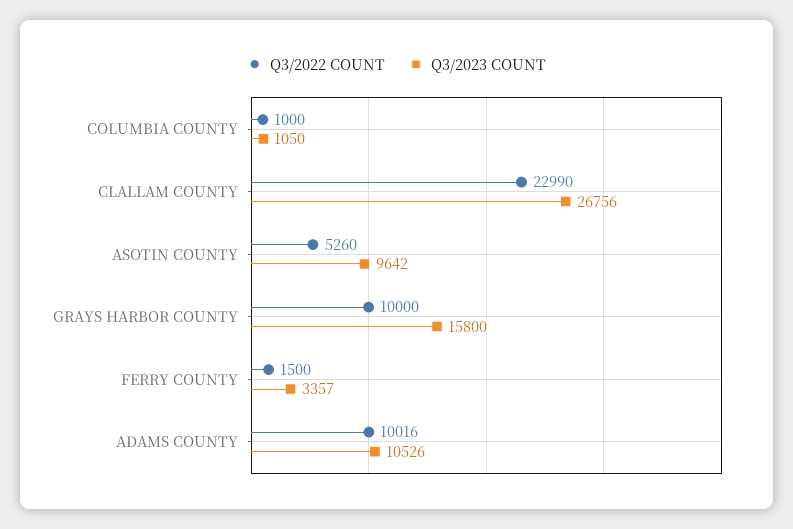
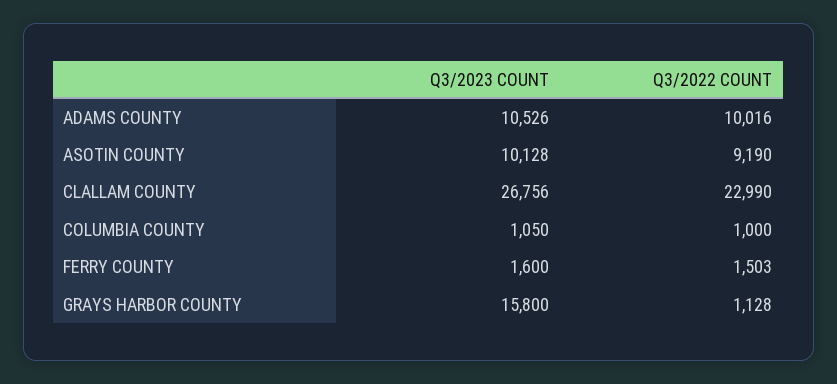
Q3/2022 COUNT, ASOTIN COUNTY: 5260 -> 9190
Q3/2023 COUNT, ASOTIN COUNTY: 9642 -> 10128
Q3/2022 COUNT, GRAYS HARBOR COUNTY: 10000 -> 1128
Q3/2022 COUNT, FERRY COUNTY: 1500 -> 1503
Q3/2023 COUNT, FERRY COUNTY: 3357 -> 1600

